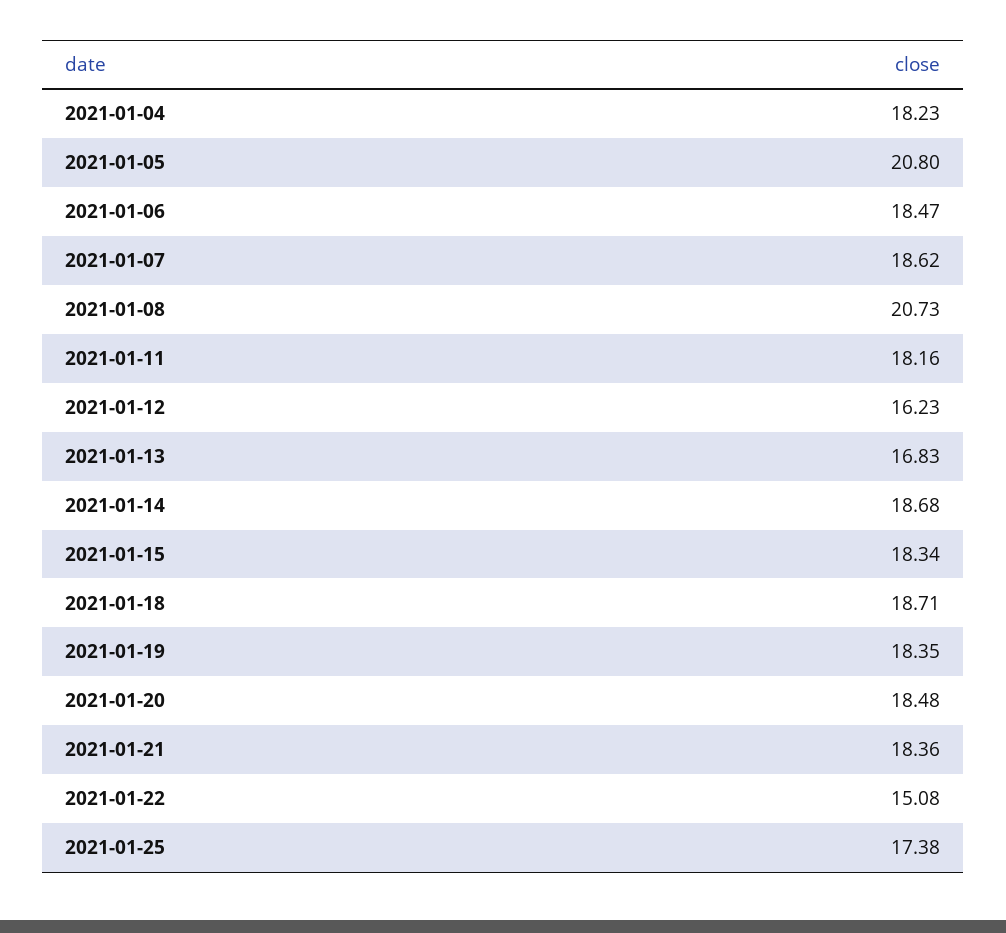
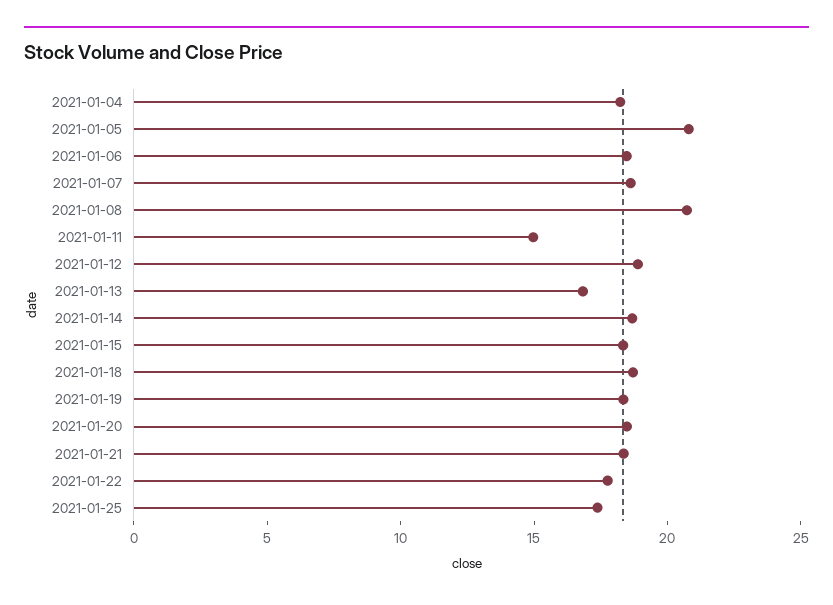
2021-01-11: 18.16 -> 15
2021-01-12: 16.23 -> 19
2021-01-22: 15.08 -> 18

